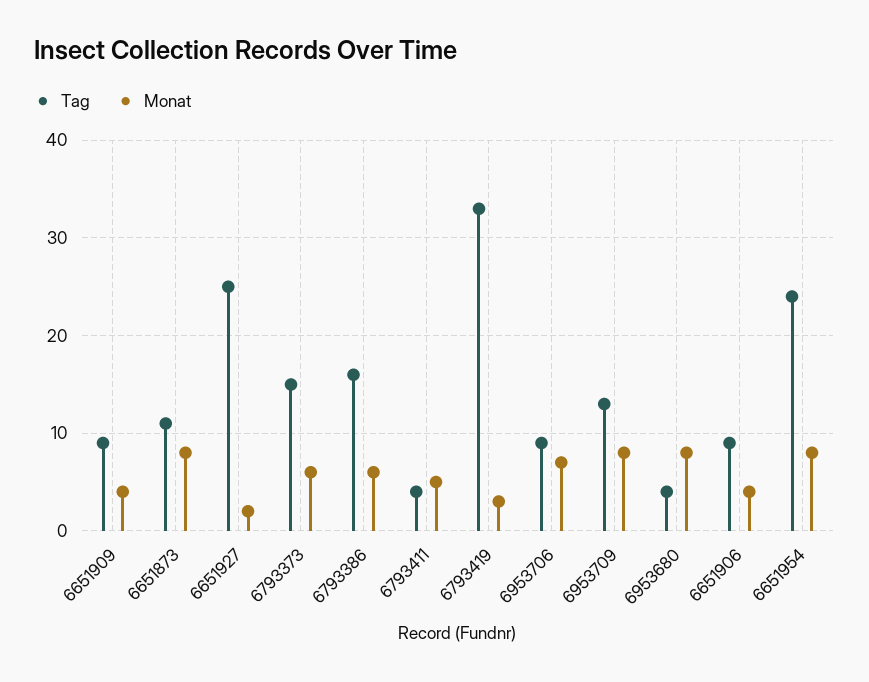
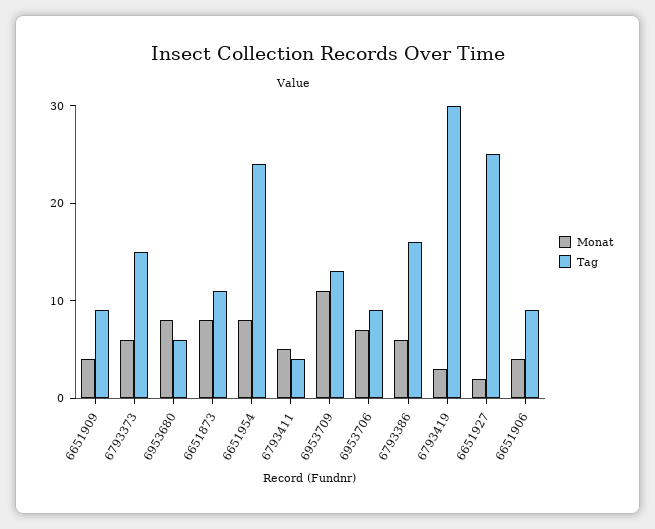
Tag, 6793419: 33 -> 30
Monat, 6953709: 8 -> 11
Tag, 6953680: 4 -> 6

